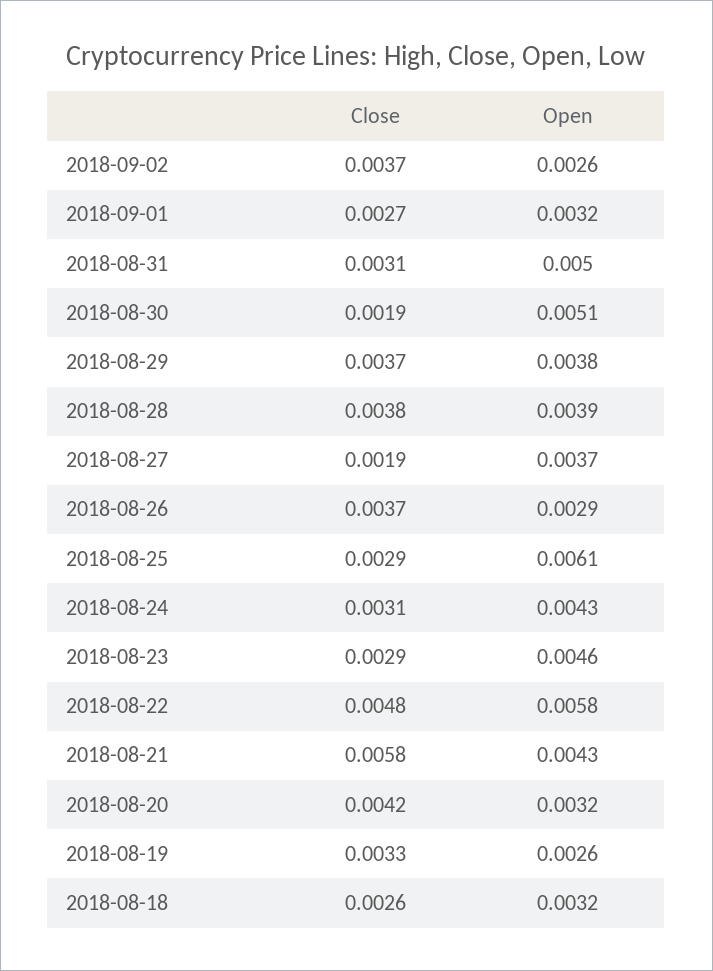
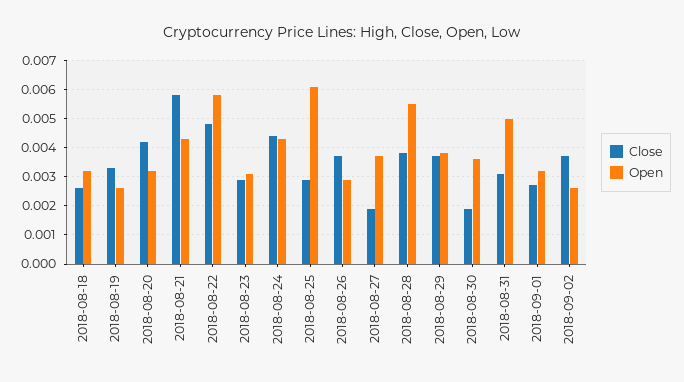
Open, 2018-08-30: 0.0051 -> 0.0035
Open, 2018-08-28: 0.0039 -> 0.0055
Close, 2018-08-24: 0.0031 -> 0.0045
Open, 2018-08-23: 0.0046 -> 0.003

